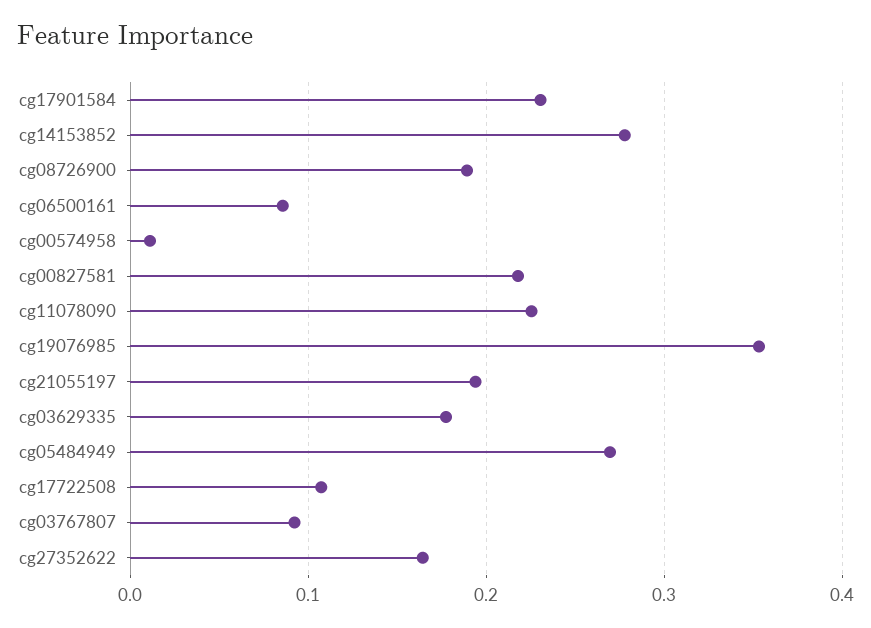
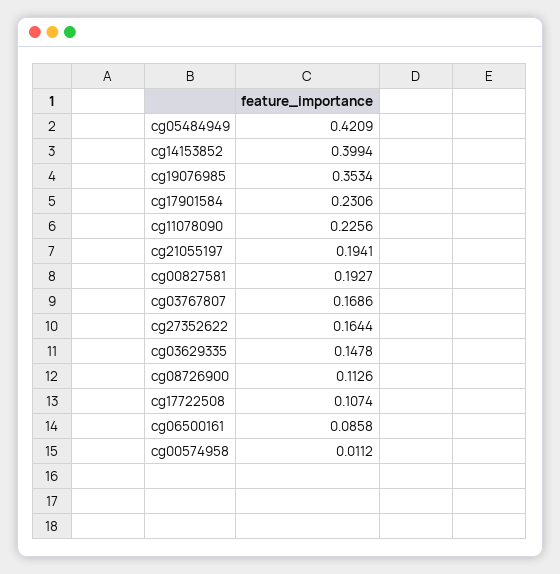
cg14153852: 0.28 -> 0.3994
cg08726900: 0.19 -> 0.1126
cg00827581: 0.22 -> 0.1927
cg03629335: 0.18 -> 0.1478
cg05484949: 0.27 -> 0.4209
cg03767807: 0.09 -> 0.1686

